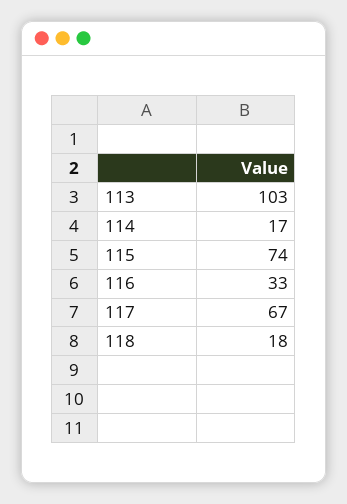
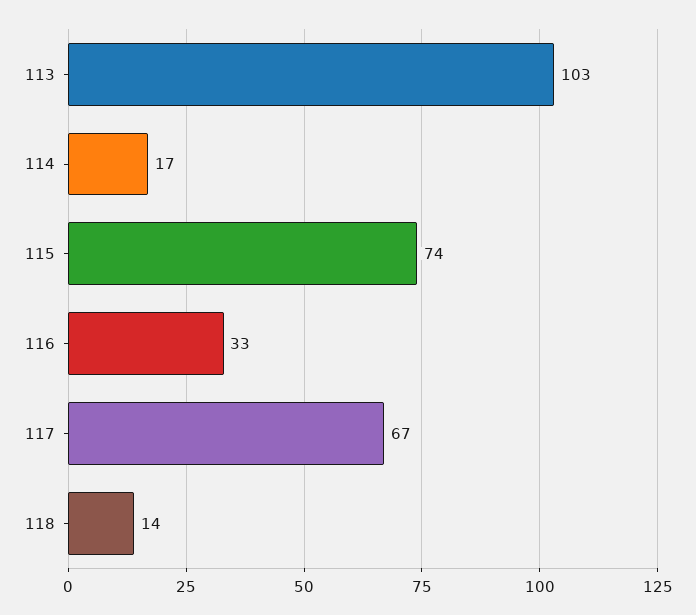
118: 18 -> 14

